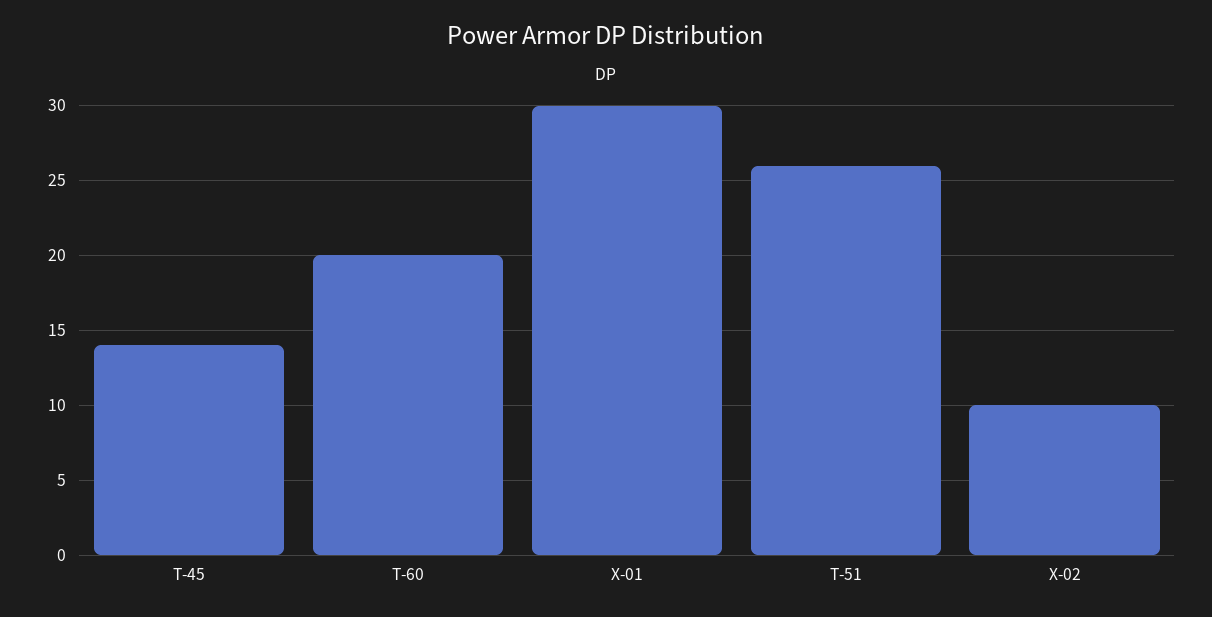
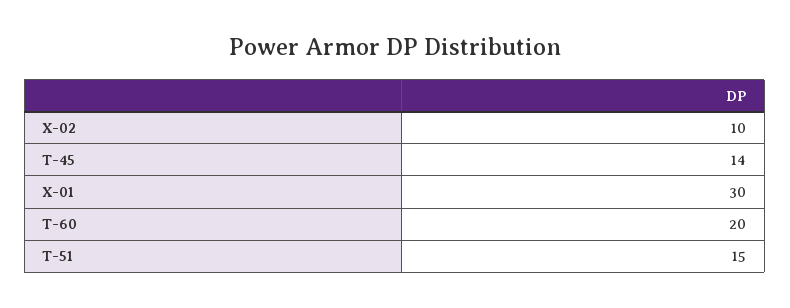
T-51: 26 -> 15

